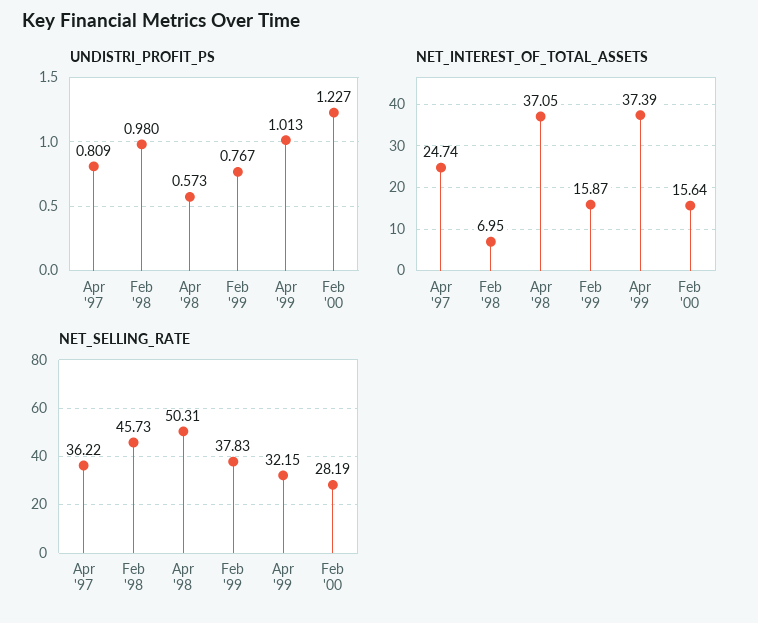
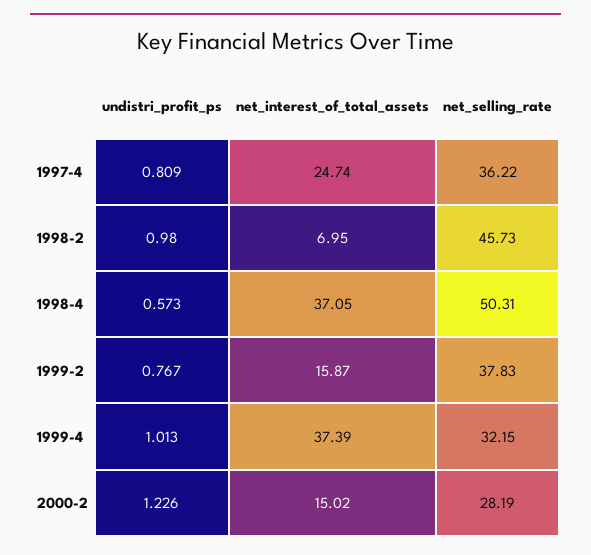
UNDISTRI_PROFIT_PS, Feb '00: 1.227 -> 1.226
NET_INTEREST_OF_TOTAL_ASSETS, Feb '00: 15.64 -> 15.02

